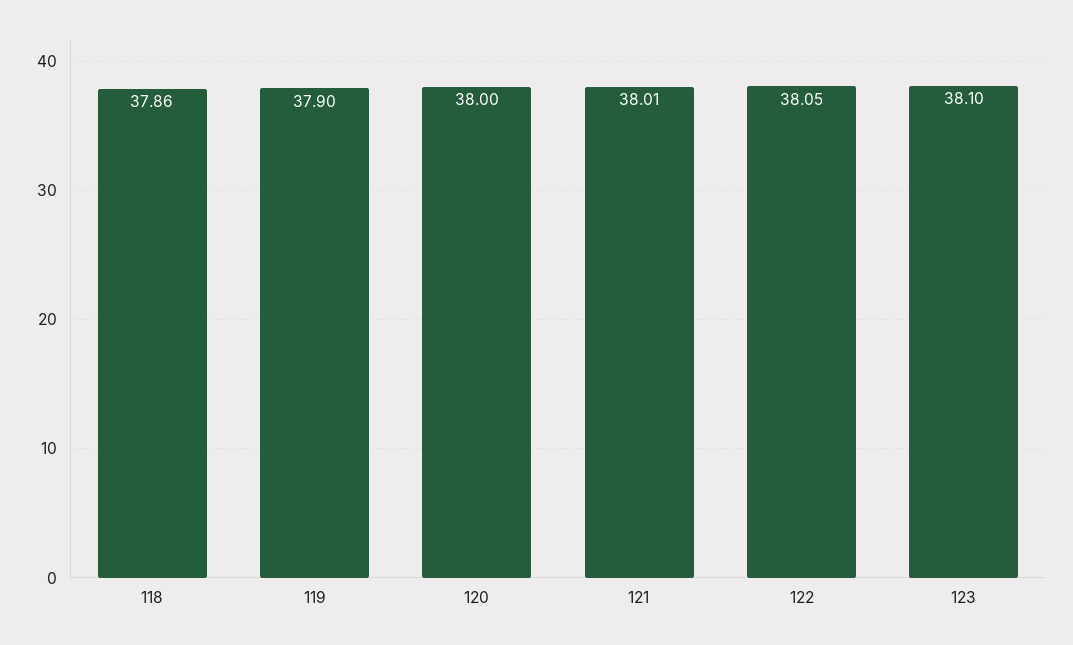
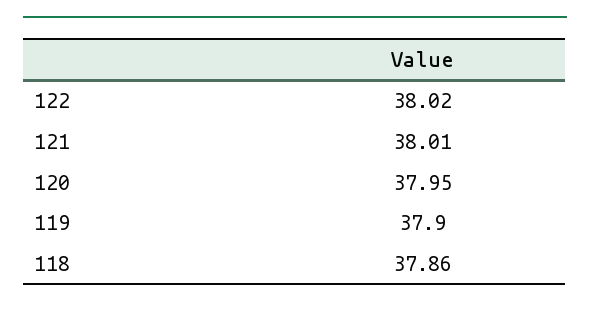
120: 38 -> 37.95
122: 38.05 -> 38.02
123: 38.1 -> none

